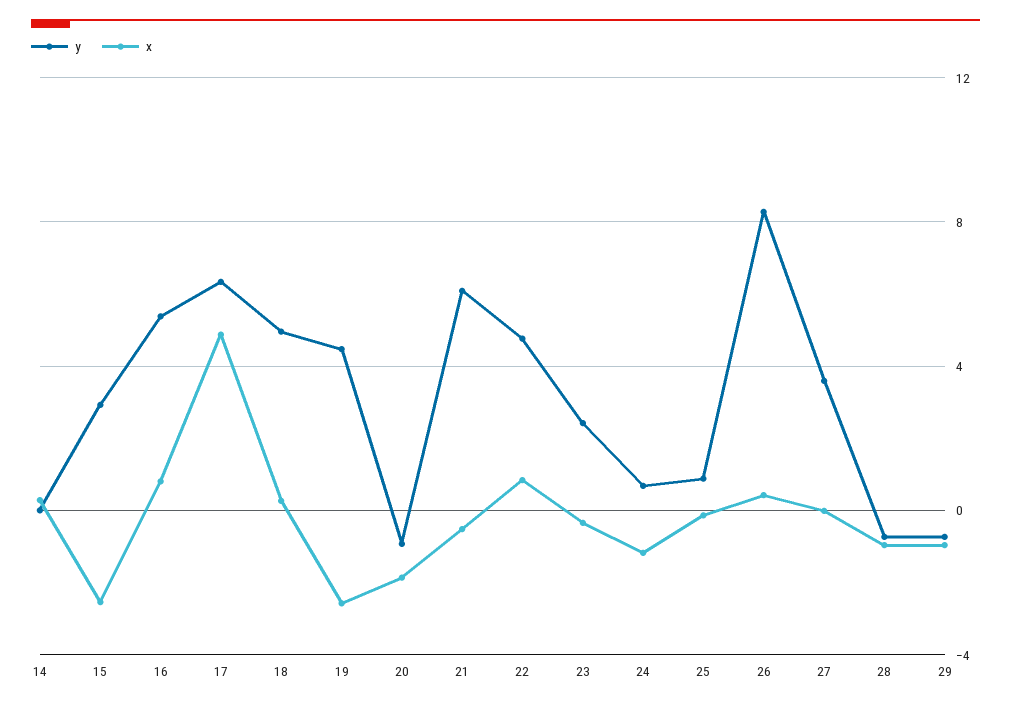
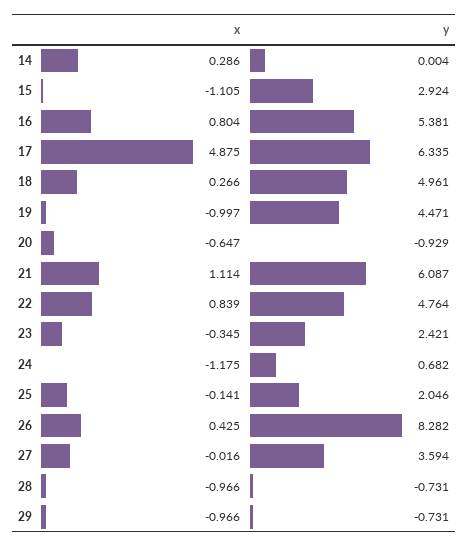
x, 15: -2.5 -> -1.105
x, 19: -2.5 -> -0.997
x, 20: -2 -> -0.647
x, 21: -0.5 -> 1.114
y, 25: 1 -> 2.046

